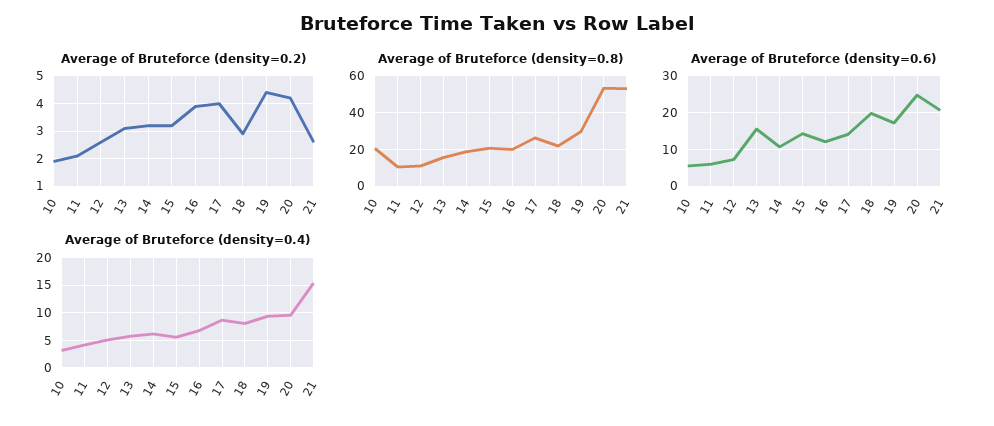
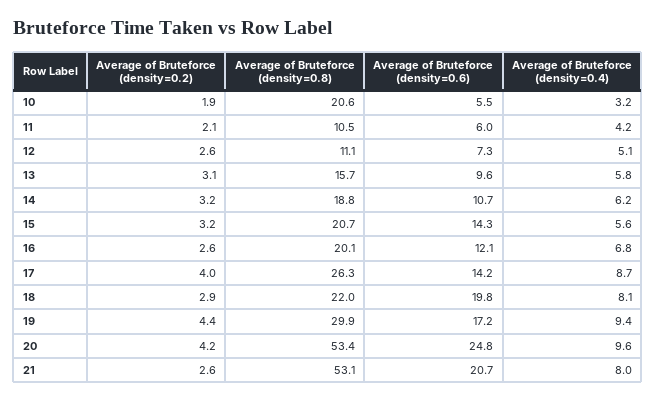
Average of Bruteforce (density=0.2), 16: 4 -> 2.6
Average of Bruteforce (density=0.6), 13: 16 -> 9.6
Average of Bruteforce (density=0.4), 21: 15 -> 8

